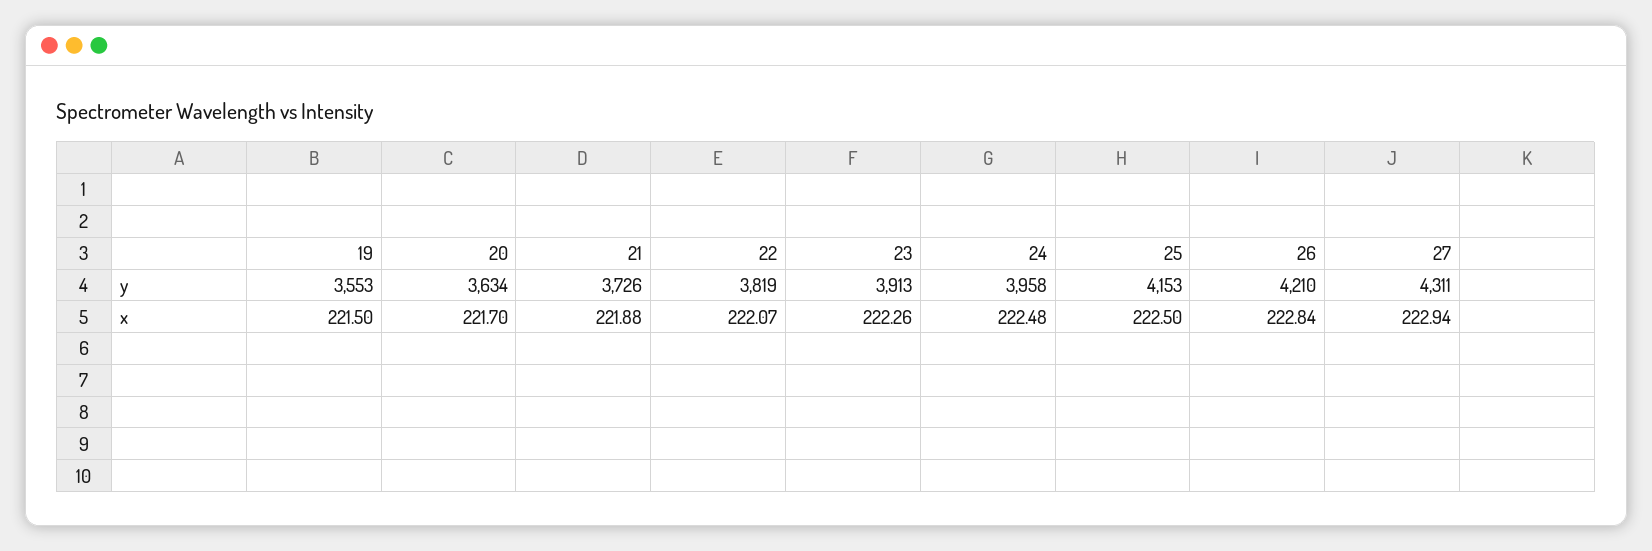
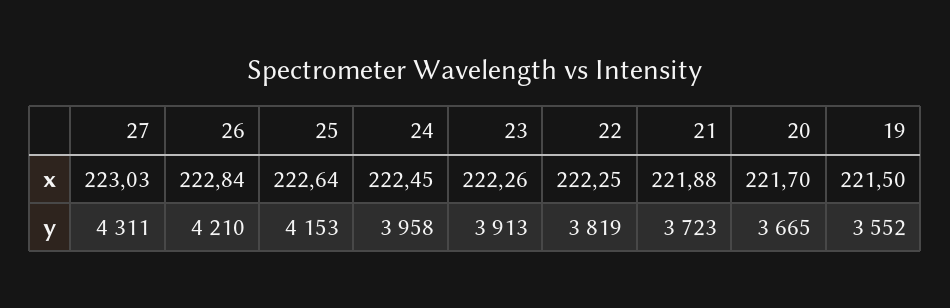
19, y: 3553 -> 3552
20, y: 3634 -> 3665
21, y: 3726 -> 3723
22, x: 222.07 -> 222.25
24, x: 222.48 -> 222.45
25, x: 222.5 -> 222.64
27, x: 222.94 -> 223.03

